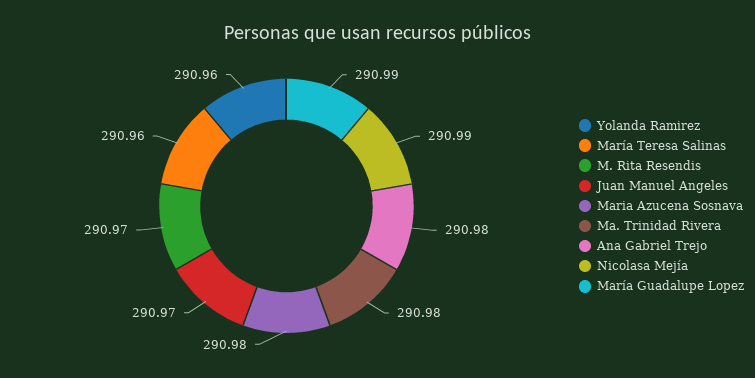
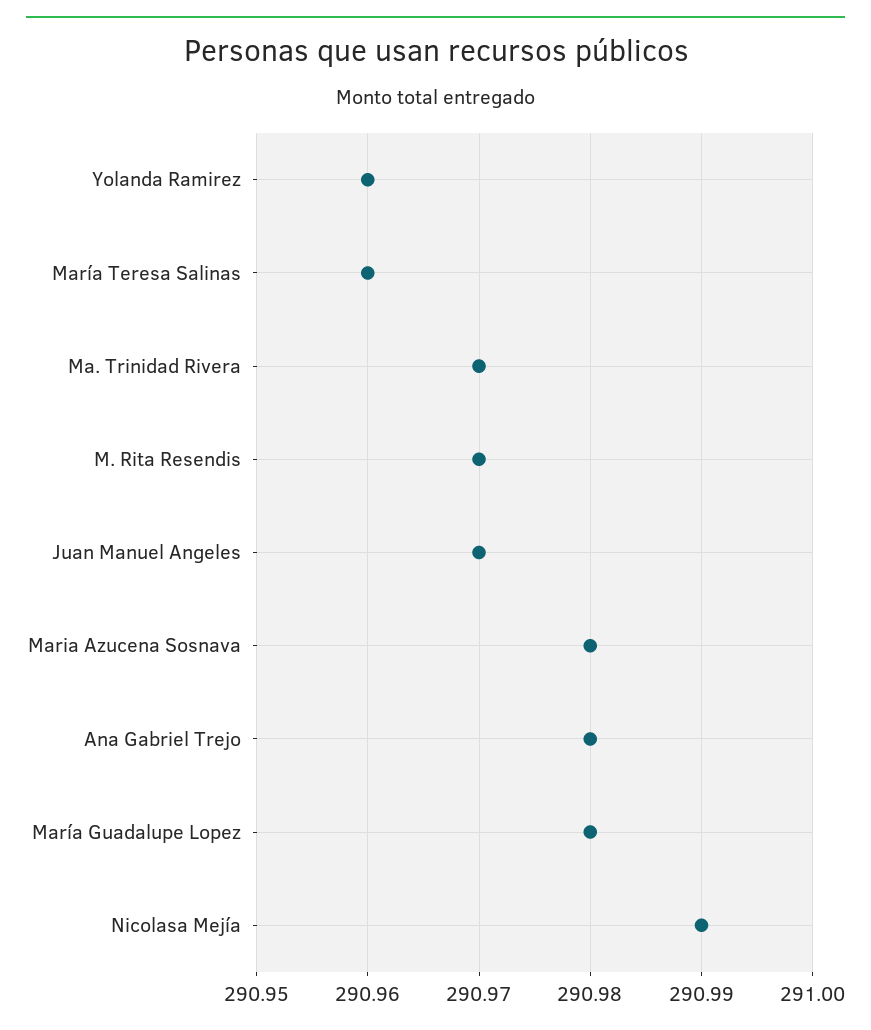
Ma. Trinidad Rivera: 290.98 -> 290.97
María Guadalupe Lopez: 290.99 -> 290.98

